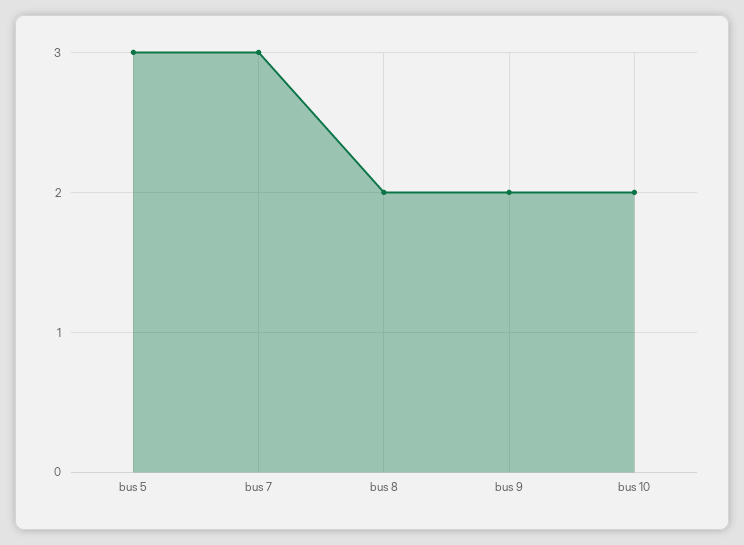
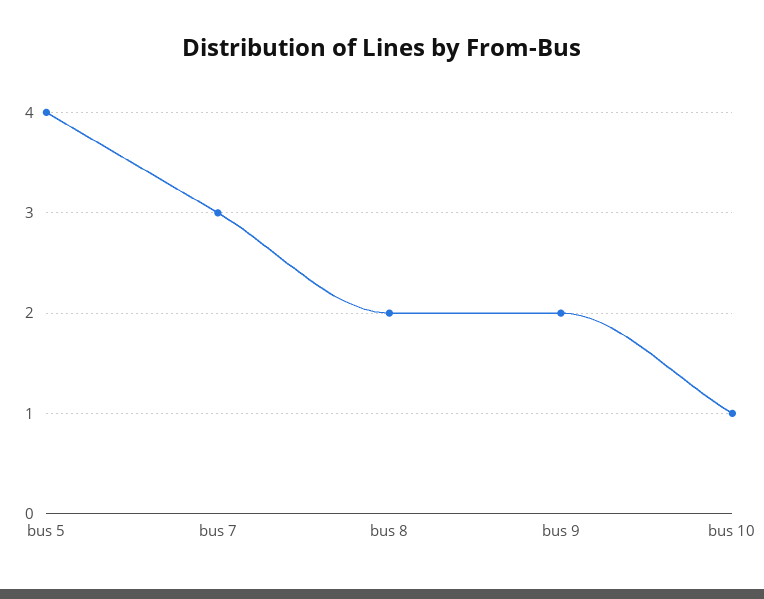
bus 5: 3 -> 4
bus 10: 2 -> 1

